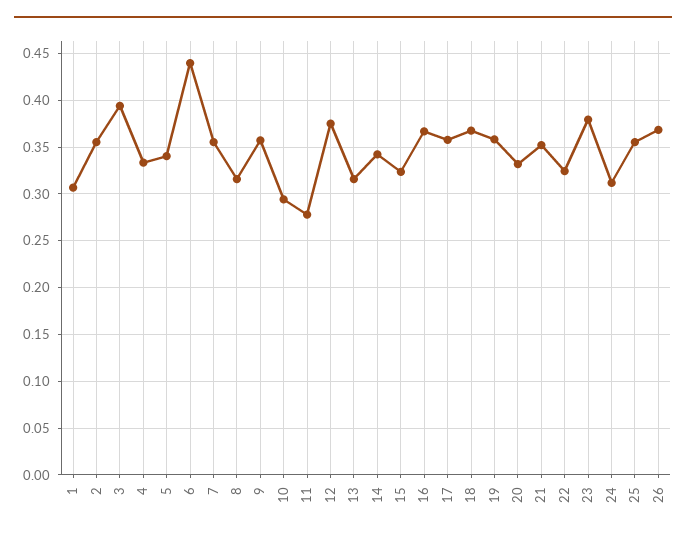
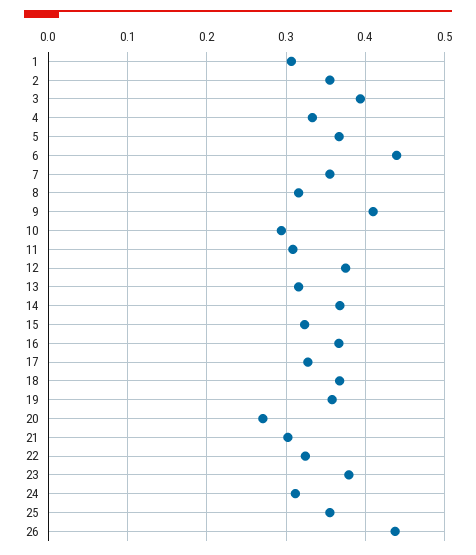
5: 0.34 -> 0.37
9: 0.36 -> 0.41
11: 0.28 -> 0.31
14: 0.34 -> 0.37
17: 0.36 -> 0.33
20: 0.33 -> 0.27
21: 0.35 -> 0.3
26: 0.37 -> 0.44

